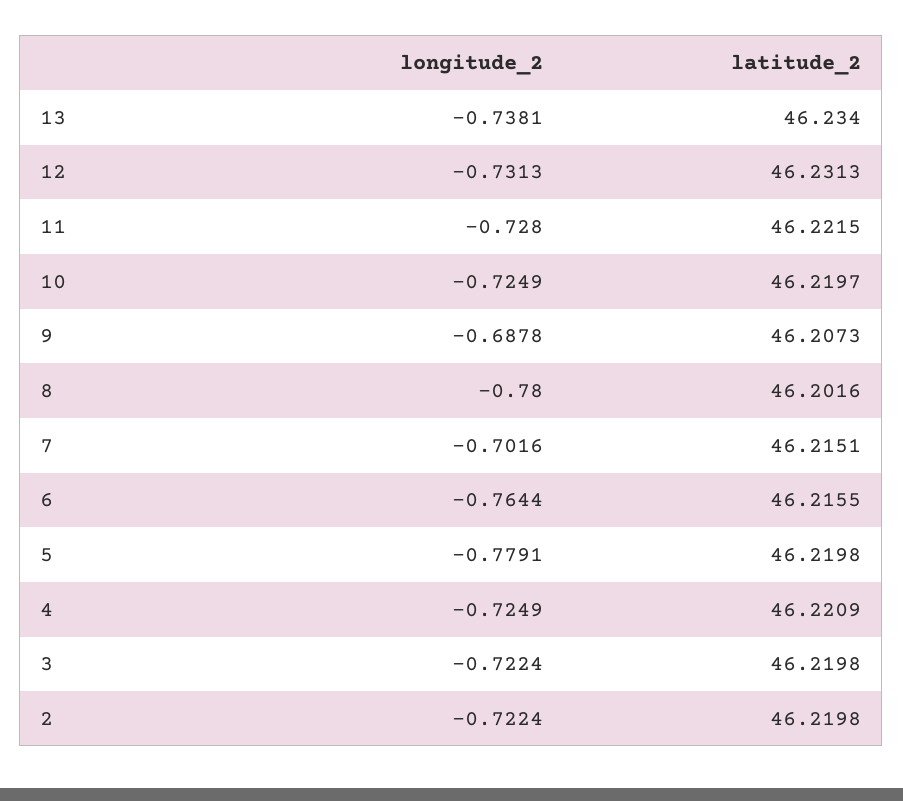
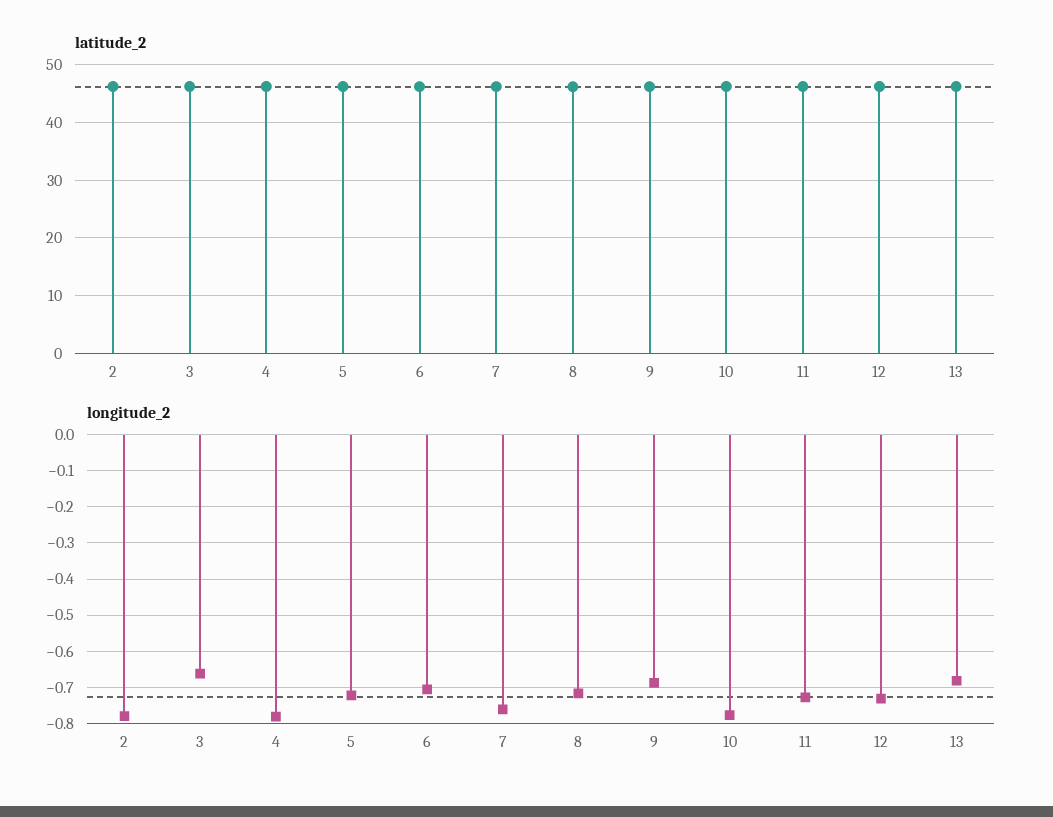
longitude_2, 13: -0.7381 -> -0.68
longitude_2, 10: -0.7249 -> -0.78
longitude_2, 8: -0.78 -> -0.72
longitude_2, 7: -0.7016 -> -0.76
longitude_2, 6: -0.7644 -> -0.7
longitude_2, 5: -0.7791 -> -0.72
longitude_2, 4: -0.7249 -> -0.78
longitude_2, 3: -0.7224 -> -0.66
longitude_2, 2: -0.7224 -> -0.78

